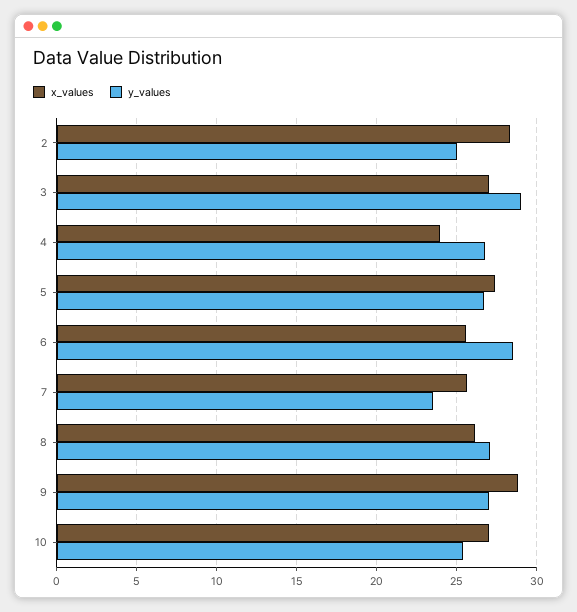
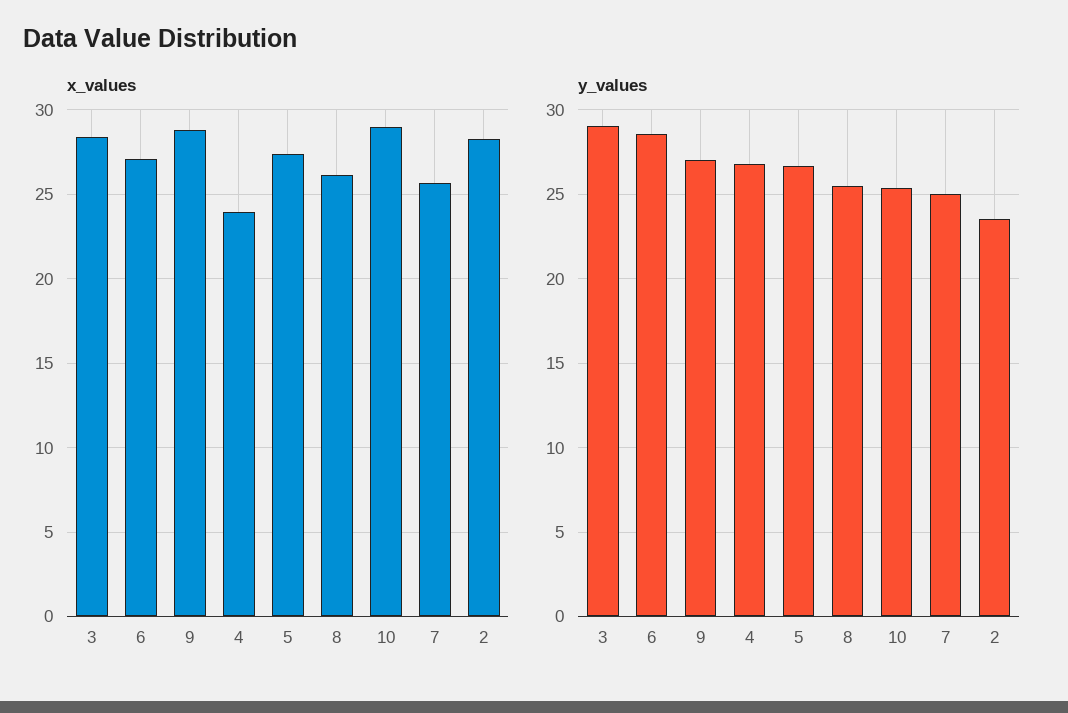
y_values, 2: 25 -> 23.5
x_values, 3: 27 -> 28.5
x_values, 6: 25.5 -> 27
y_values, 7: 23.5 -> 25
y_values, 8: 27 -> 25.5
x_values, 10: 27 -> 29

